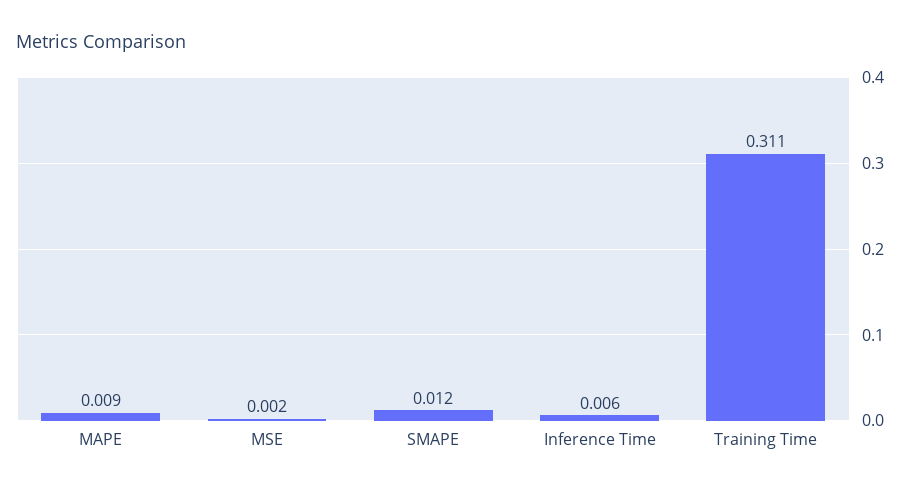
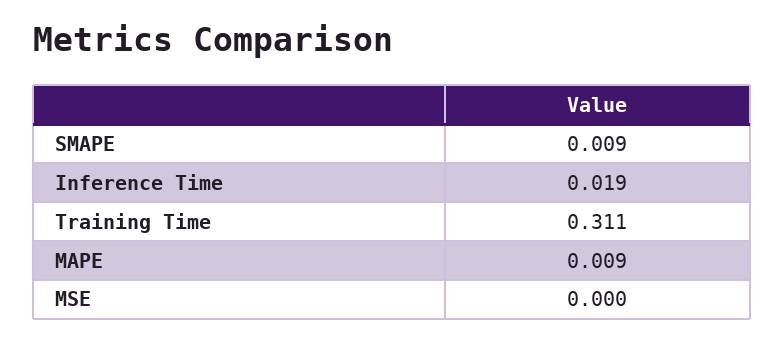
MSE: 0.002 -> 0
SMAPE: 0.012 -> 0.009
Inference Time: 0.006 -> 0.019

